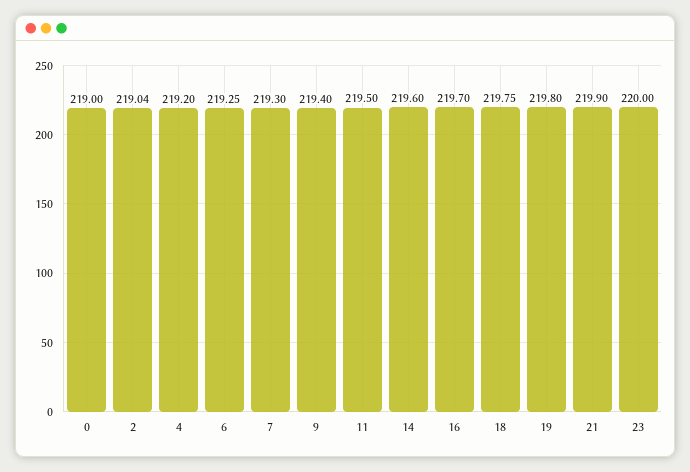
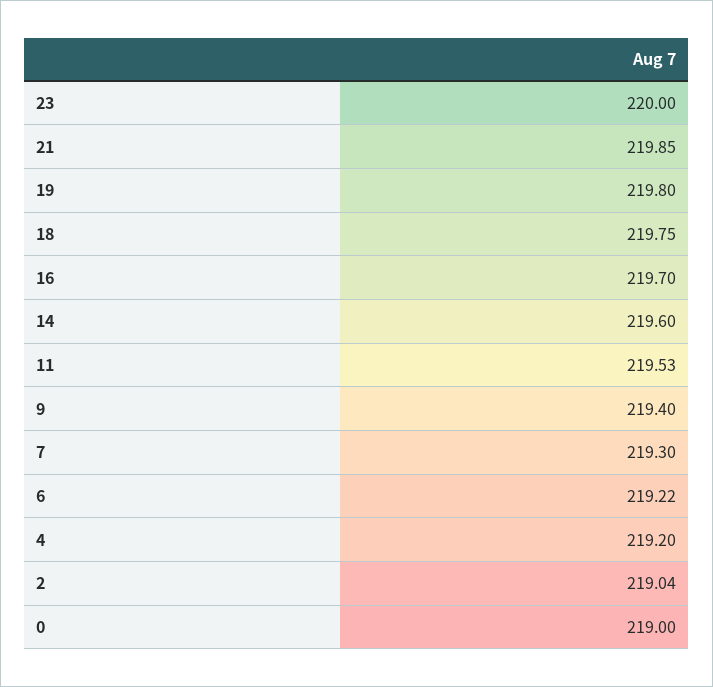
6: 219.25 -> 219.22
11: 219.5 -> 219.53
21: 219.9 -> 219.85

